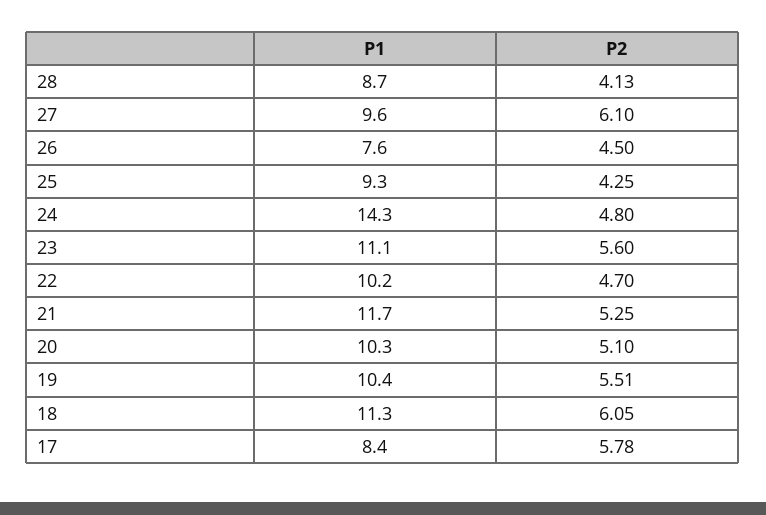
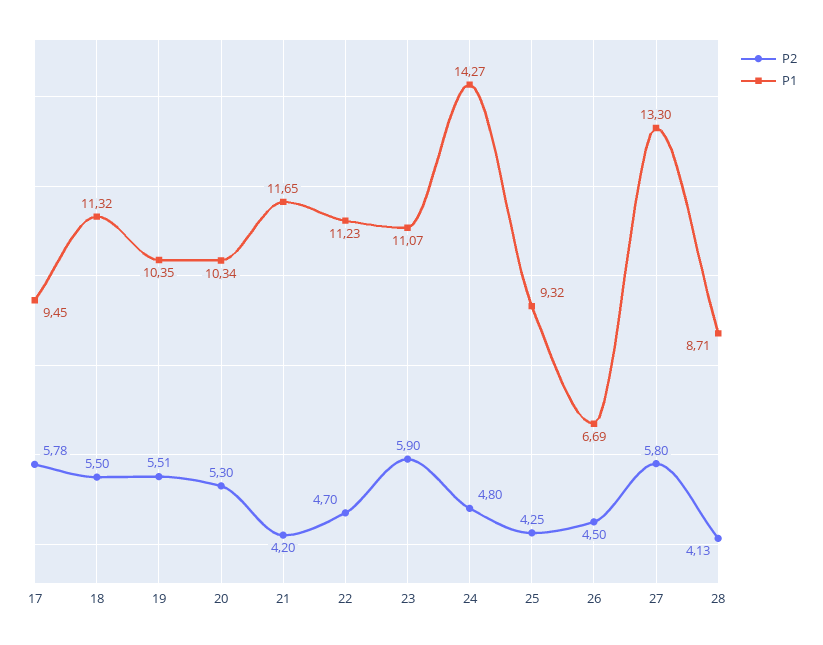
P1, 27: 9.6 -> 13.3
P2, 27: 6.1 -> 5.8
P1, 26: 7.6 -> 6.69
P2, 23: 5.6 -> 5.9
P1, 22: 10.2 -> 11.23
P2, 21: 5.25 -> 4.2
P2, 20: 5.1 -> 5.3
P2, 18: 6.05 -> 5.5
P1, 17: 8.4 -> 9.45

